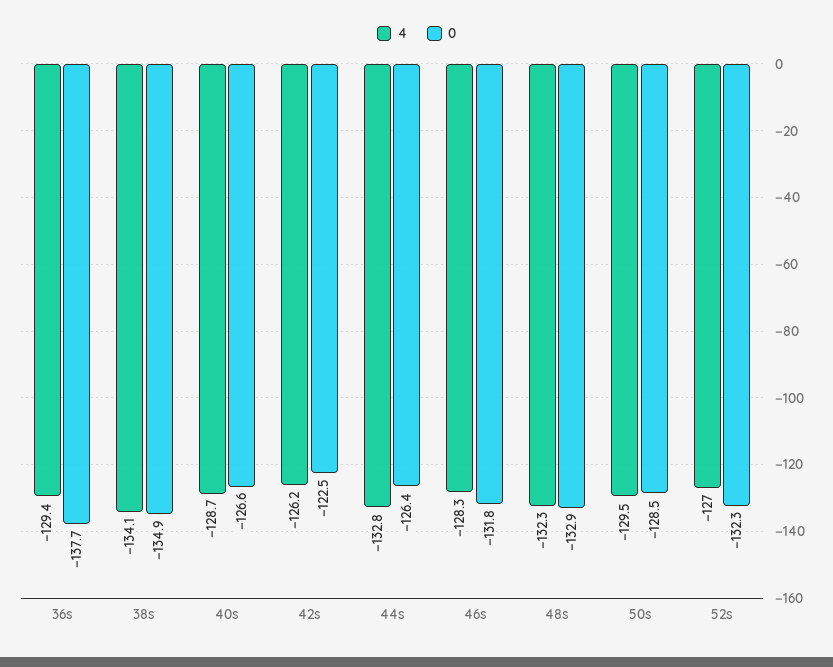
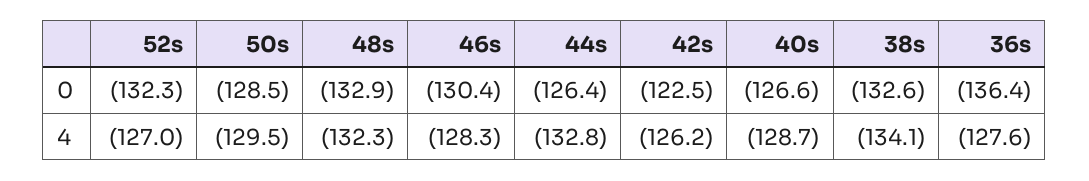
4, 36s: -129.4 -> -127.6
0, 36s: -137.7 -> -136.4
0, 38s: -134.9 -> -132.6
0, 46s: -131.8 -> -130.4

